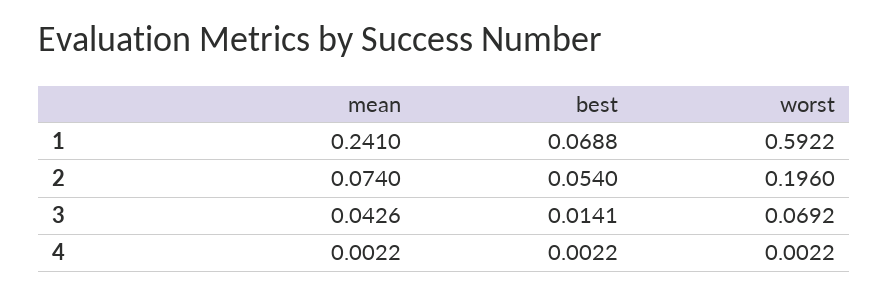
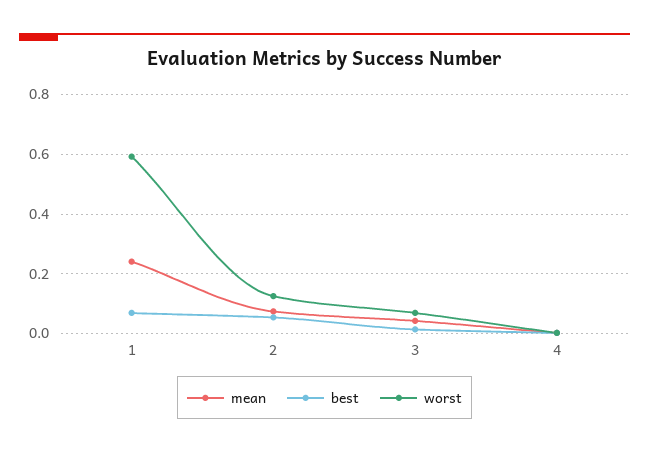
worst, 2: 0.196 -> 0.125

